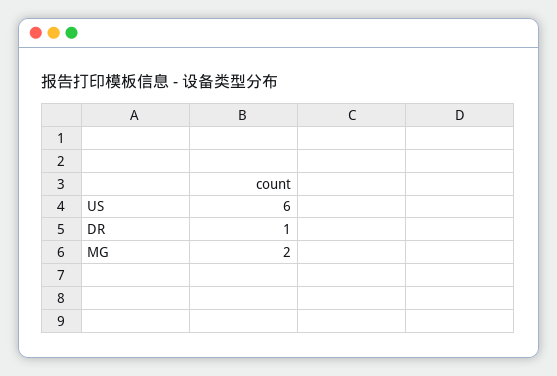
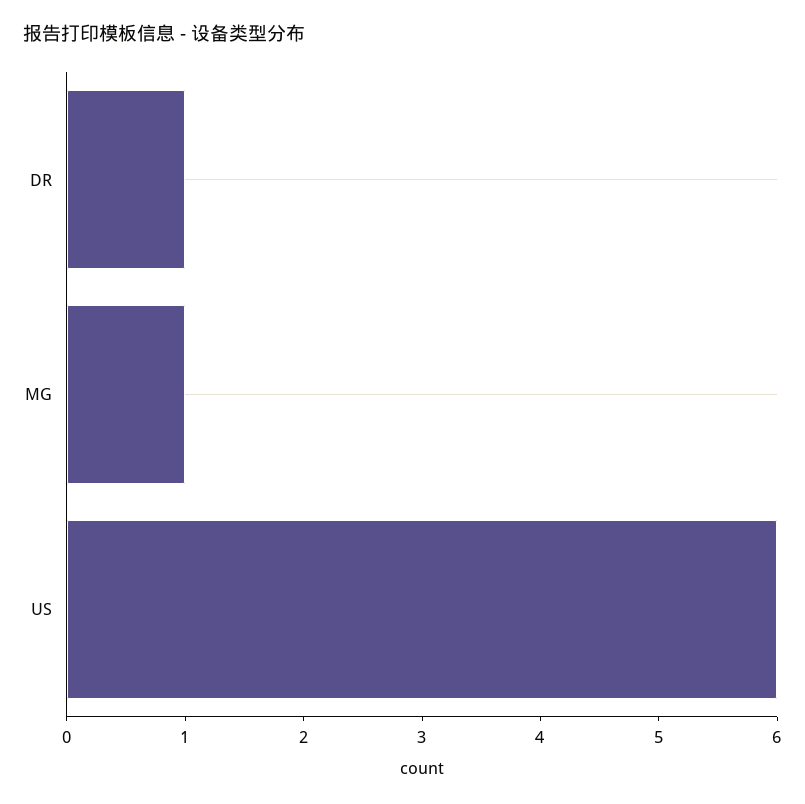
MG: 2 -> 1

